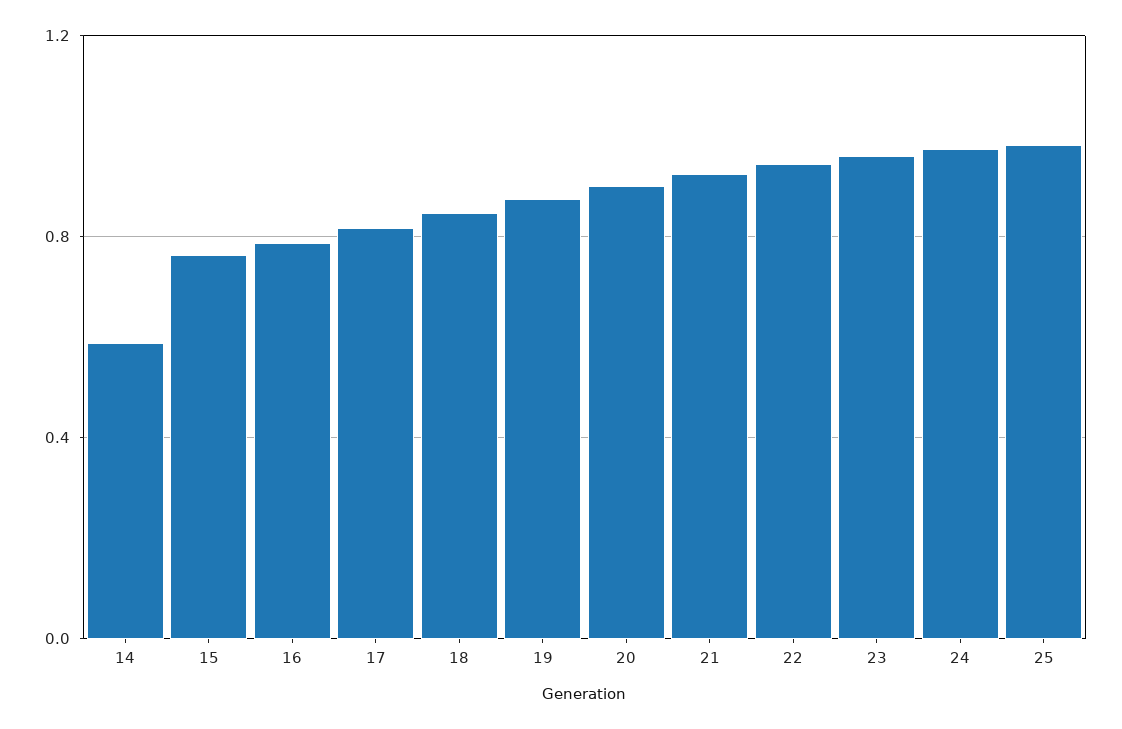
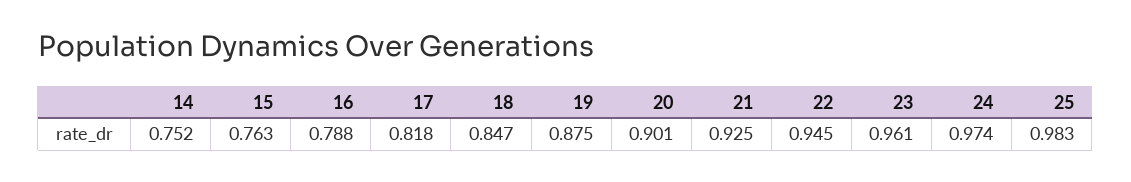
14: 0.6 -> 0.752

